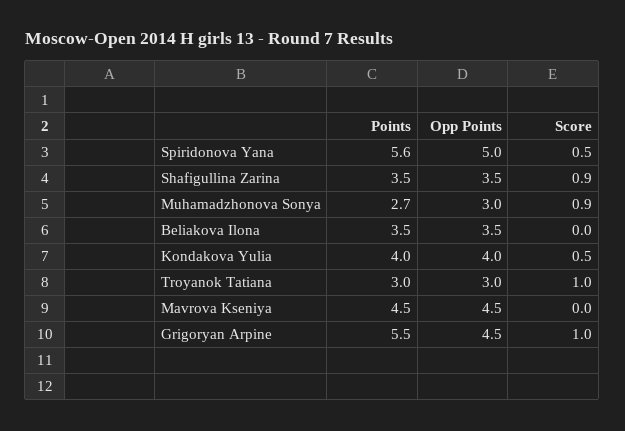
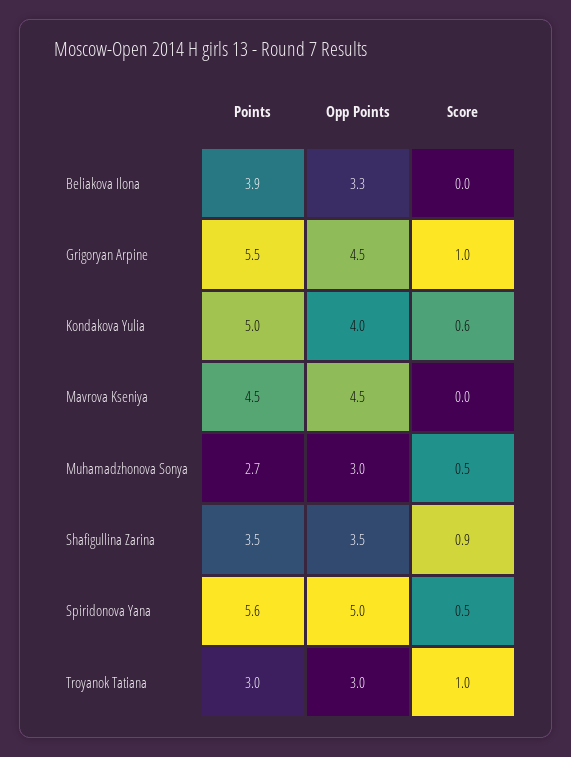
Score, Muhamadzhonova Sonya: 0.9 -> 0.5
Points, Beliakova Ilona: 3.5 -> 3.9
Opp Points, Beliakova Ilona: 3.5 -> 3.3
Points, Kondakova Yulia: 4 -> 5
Score, Kondakova Yulia: 0.5 -> 0.6

